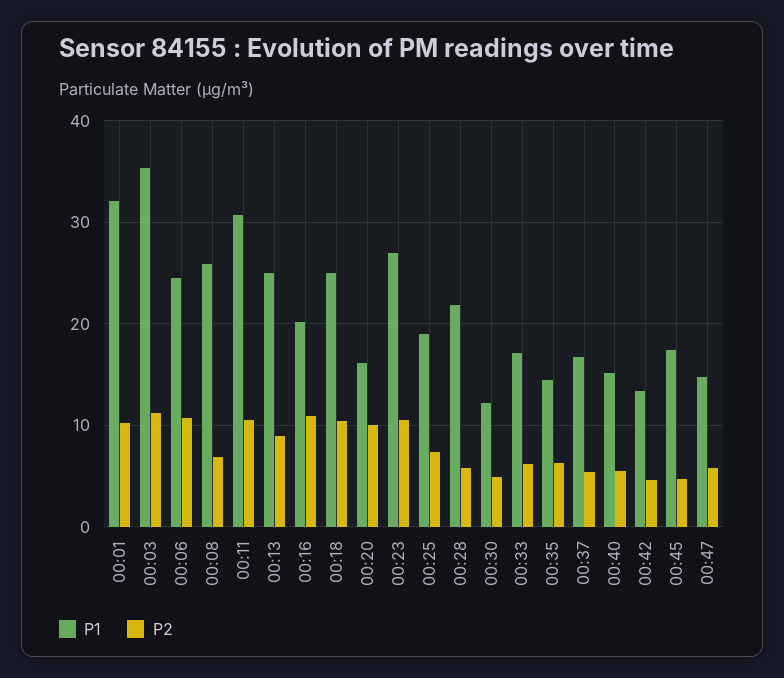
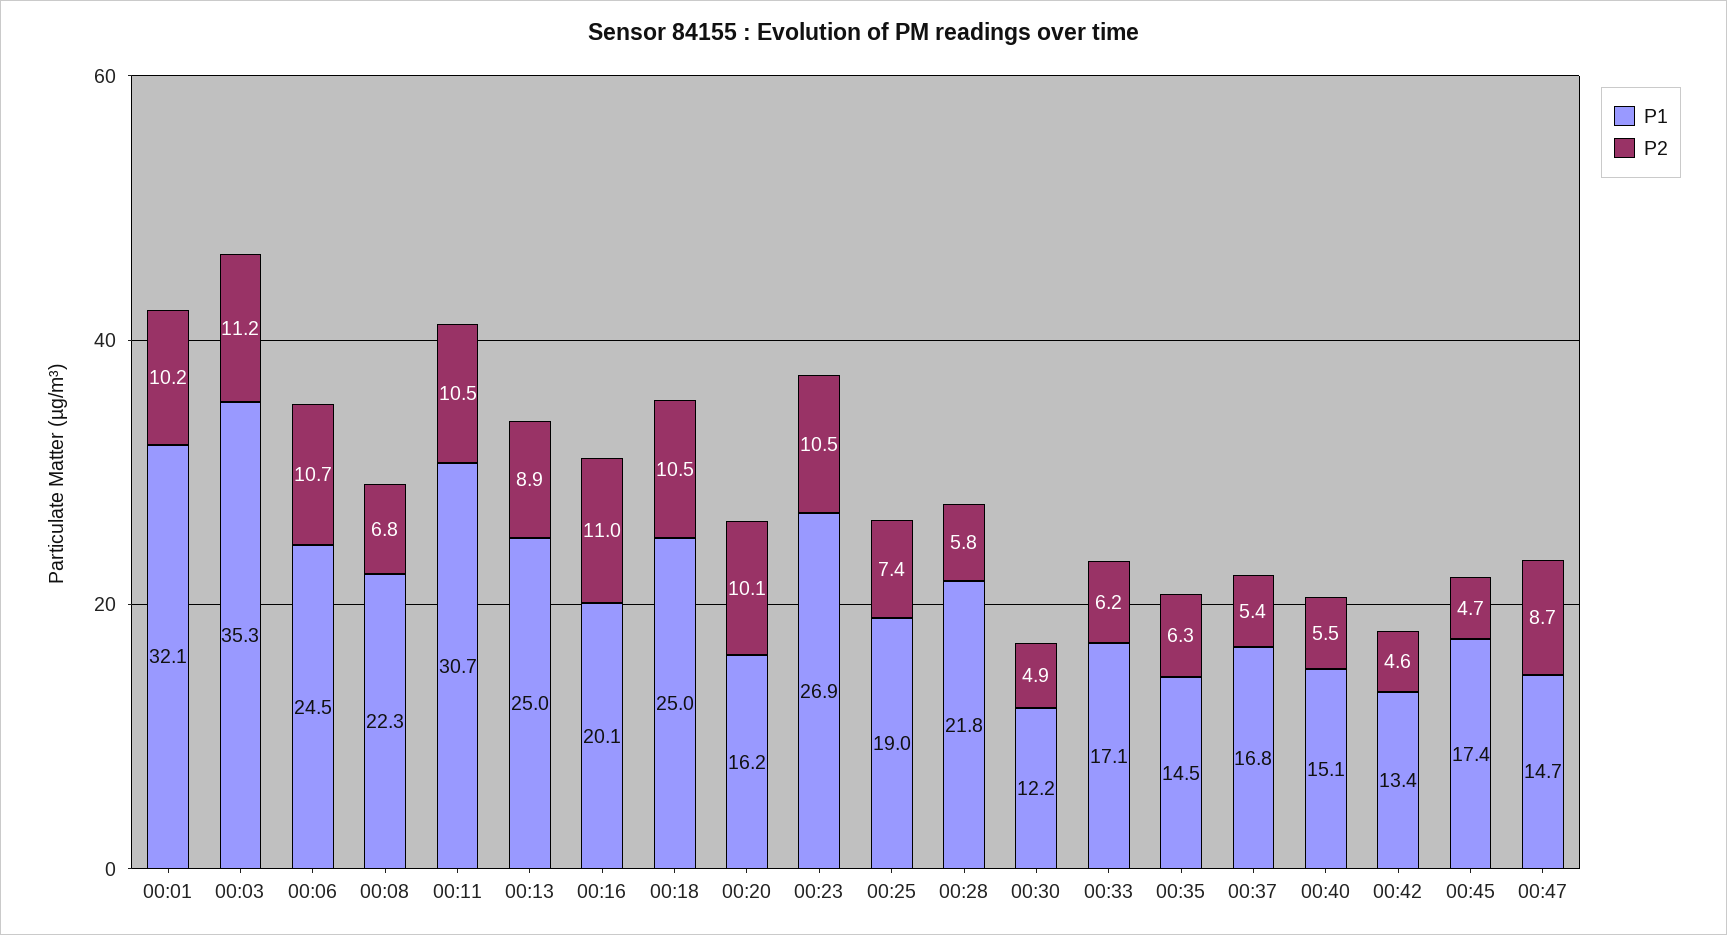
P1, 00:08: 26 -> 22.3
P2, 00:47: 6 -> 8.7

